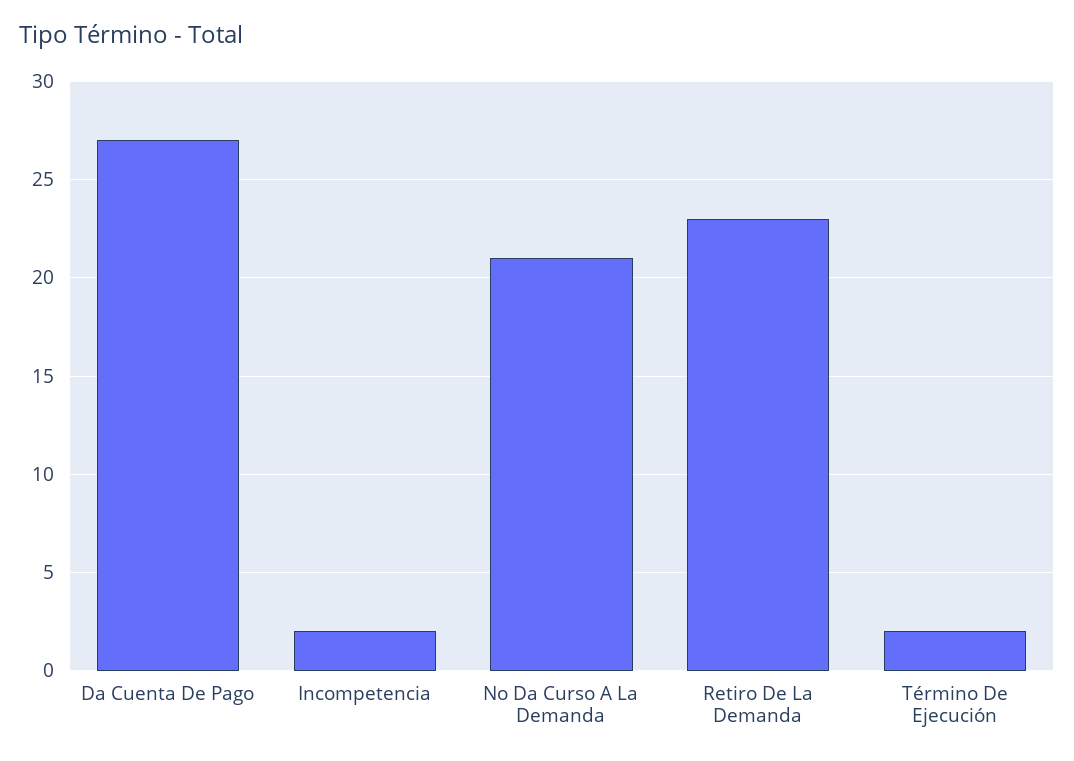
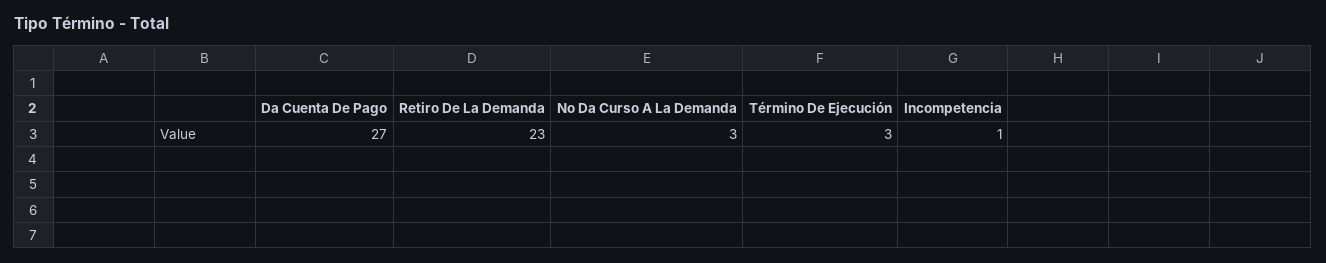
Incompetencia: 2 -> 1
No Da Curso A La Demanda: 21 -> 3
Término De Ejecución: 2 -> 3

